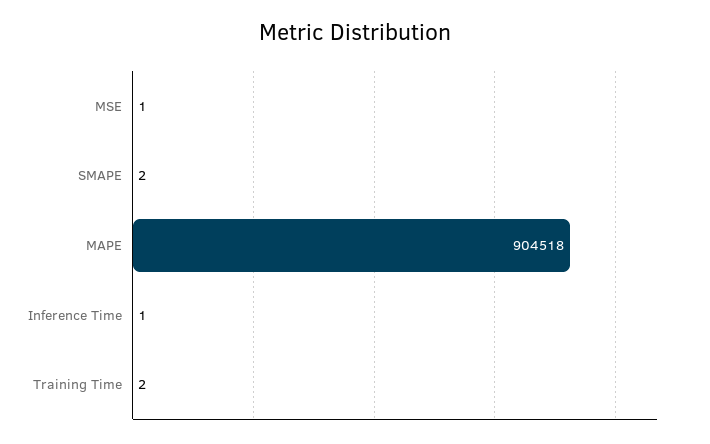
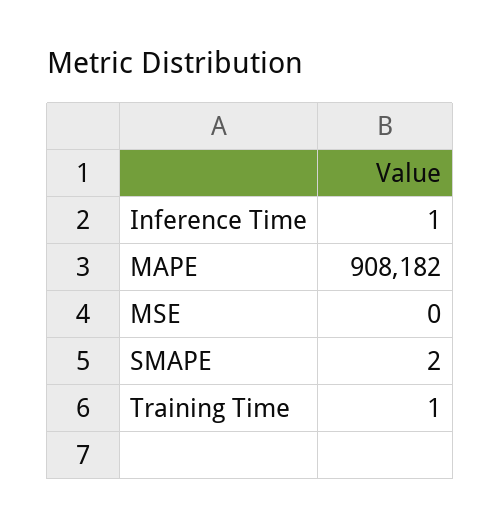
MSE: 1 -> 0
MAPE: 904518 -> 908182
Training Time: 2 -> 1

